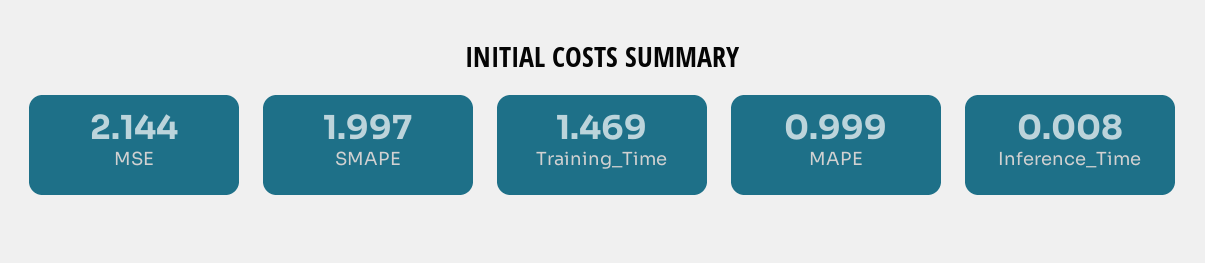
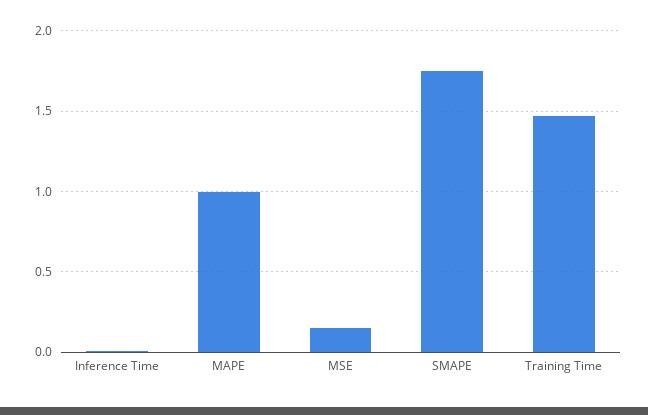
MSE: 2.144 -> 0.15
SMAPE: 1.997 -> 1.75

